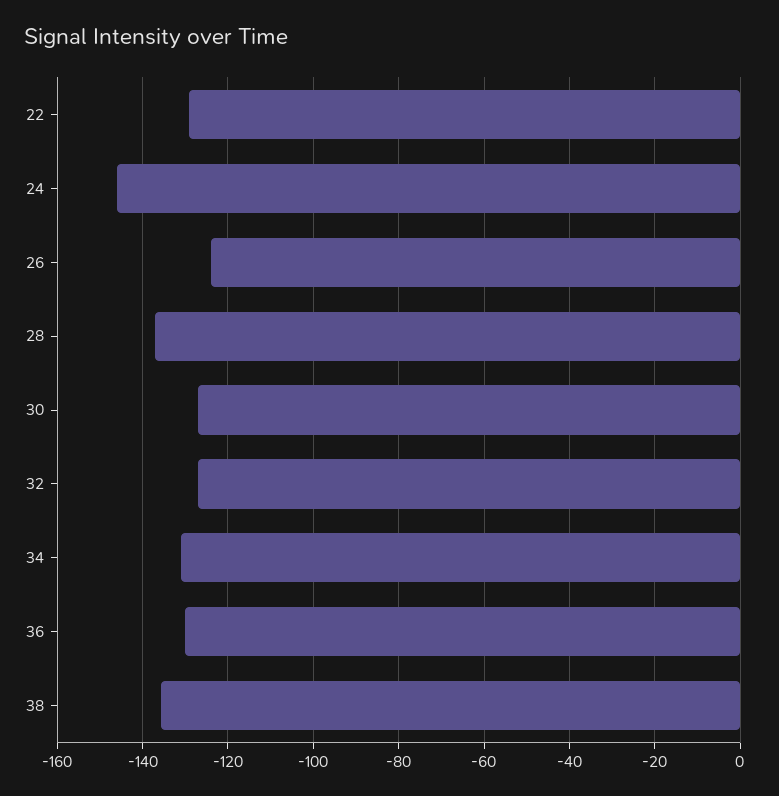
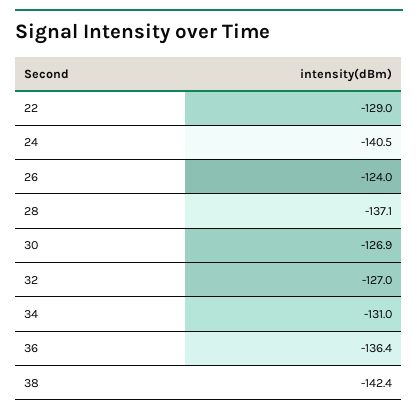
24: -146 -> -140.5
36: -130 -> -136.4
38: -136 -> -142.4

